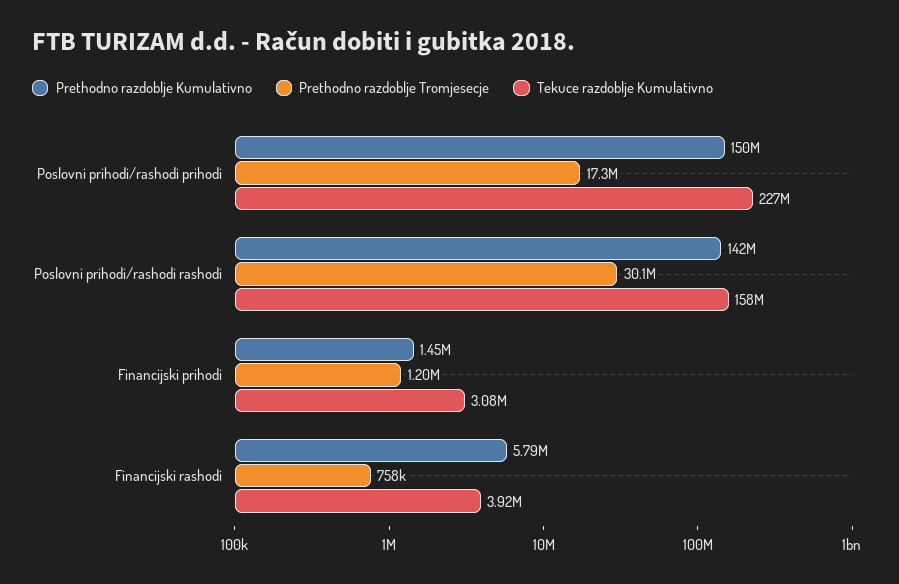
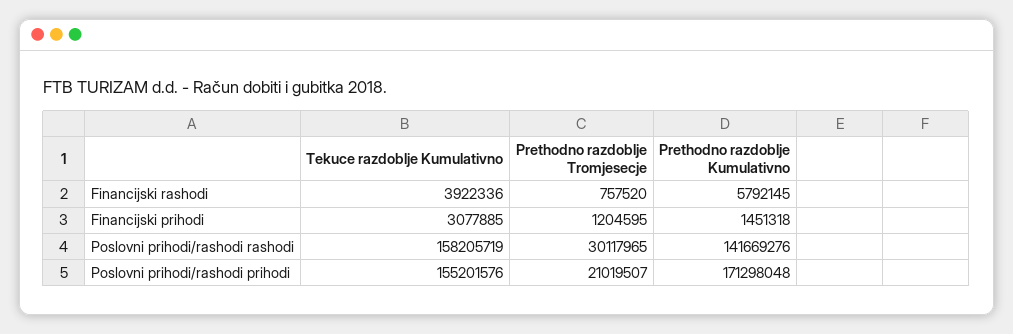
Prethodno razdoblje Kumulativno, Poslovni prihodi/rashodi prihodi: 150000000 -> 171298048
Prethodno razdoblje Tromjesecje, Poslovni prihodi/rashodi prihodi: 17300000 -> 21019507
Tekuce razdoblje Kumulativno, Poslovni prihodi/rashodi prihodi: 227000000 -> 155201576

